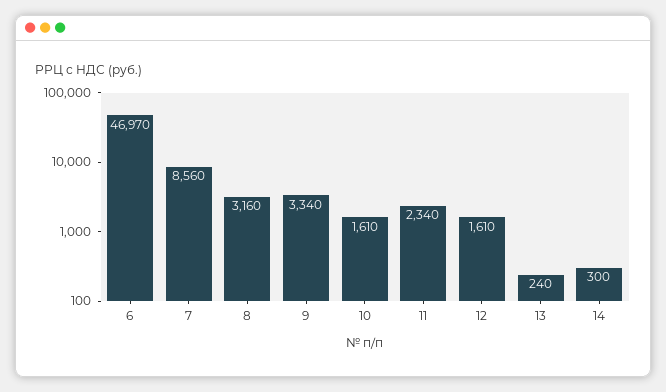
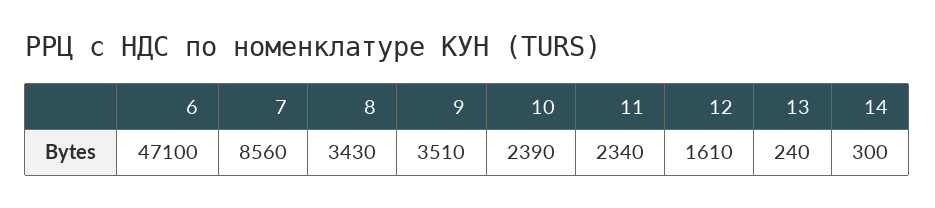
6: 46970 -> 47100
8: 3160 -> 3430
9: 3340 -> 3510
10: 1610 -> 2390

